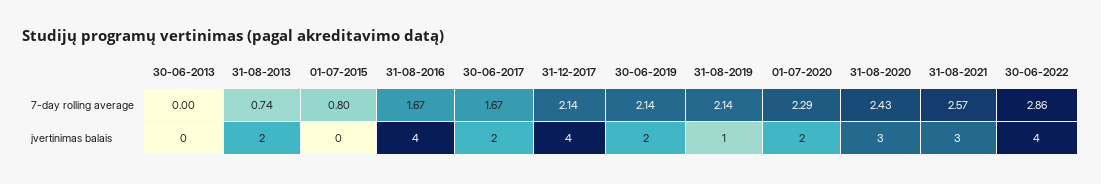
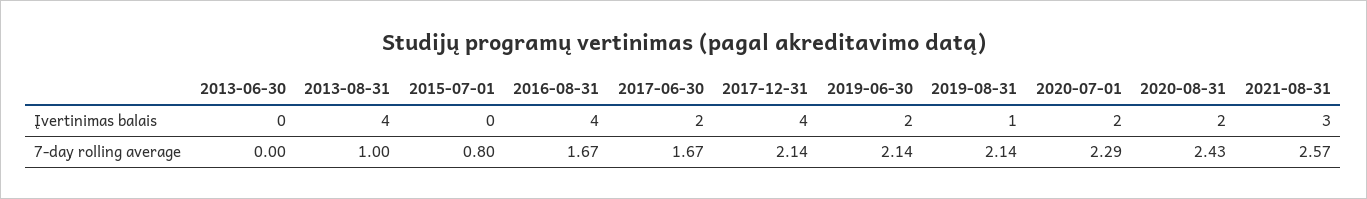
31-08-2013, 7-day rolling average: 0.74 -> 1
30-06-2022, 7-day rolling average: 2.86 -> none
31-08-2013, įvertinimas balais: 2 -> 4
31-08-2020, įvertinimas balais: 3 -> 2
30-06-2022, įvertinimas balais: 4 -> none

